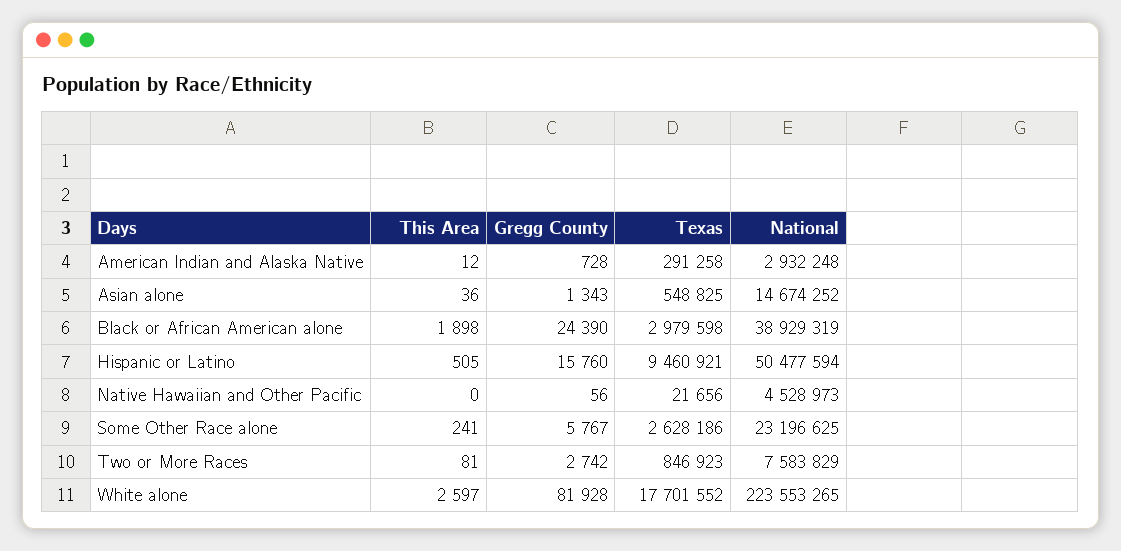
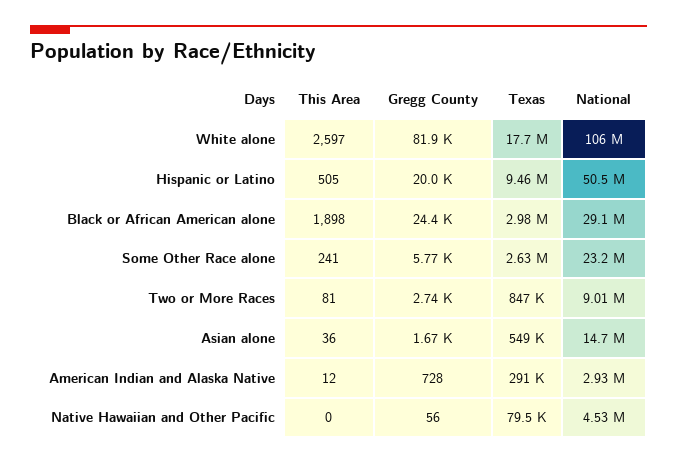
Gregg County, Asian alone: 1343 -> 1670
National, Black or African American alone: 38929319 -> 29100000
Gregg County, Hispanic or Latino: 15760 -> 20000
Texas, Native Hawaiian and Other Pacific: 21656 -> 79500
National, Two or More Races: 7583829 -> 9010000
National, White alone: 223553265 -> 106000000

